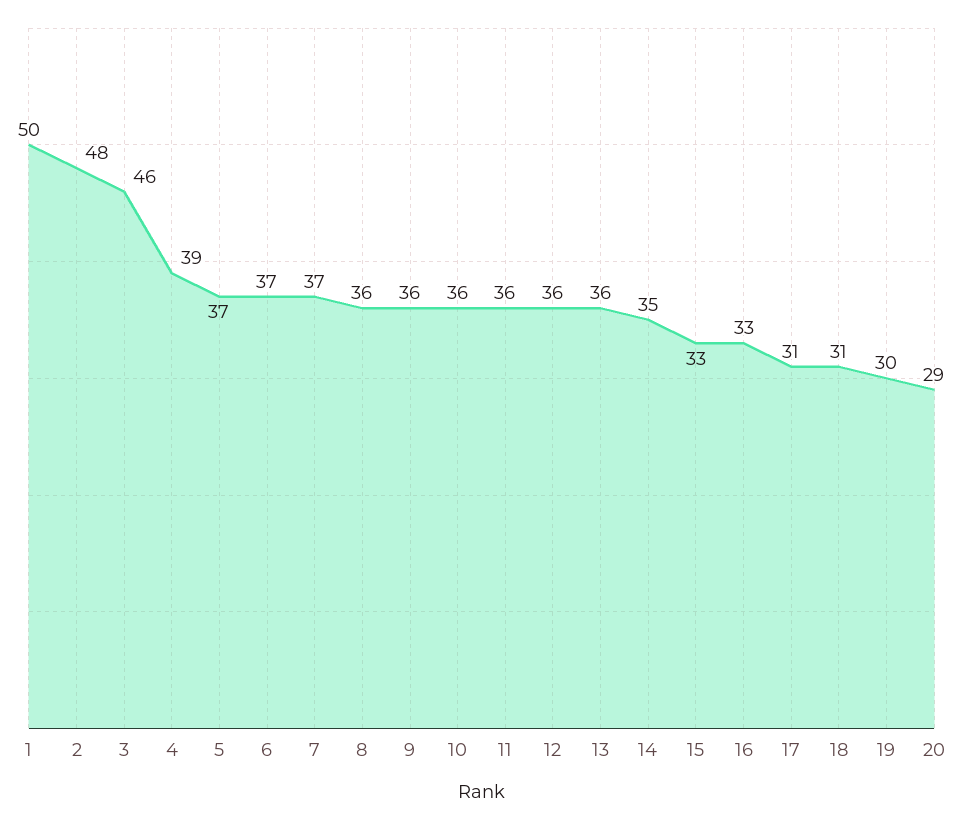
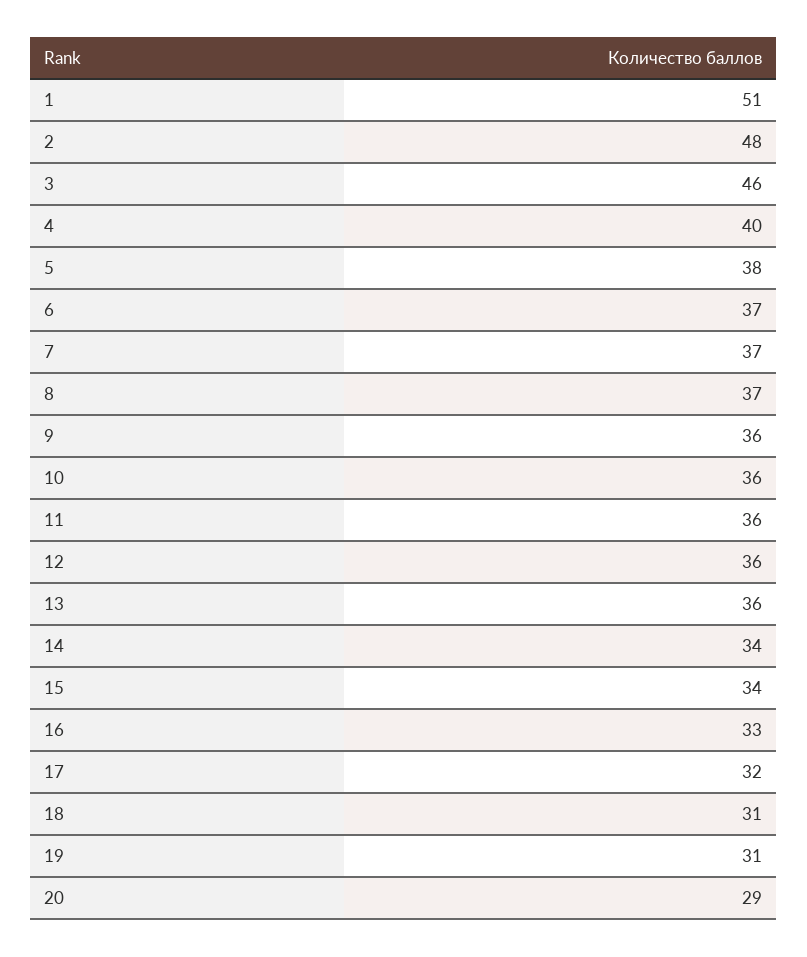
1: 50 -> 51
4: 39 -> 40
5: 37 -> 38
8: 36 -> 37
14: 35 -> 34
15: 33 -> 34
17: 31 -> 32
19: 30 -> 31

